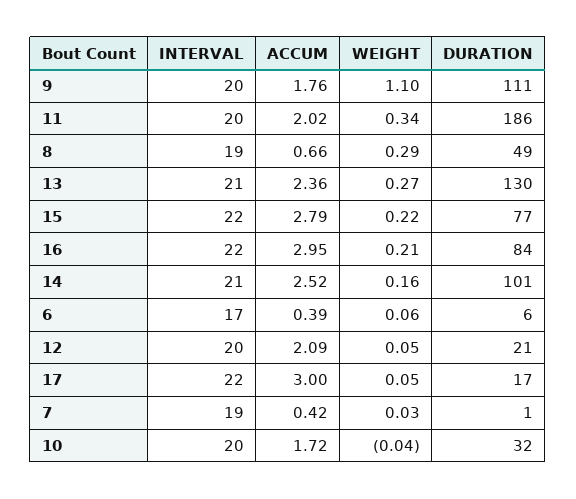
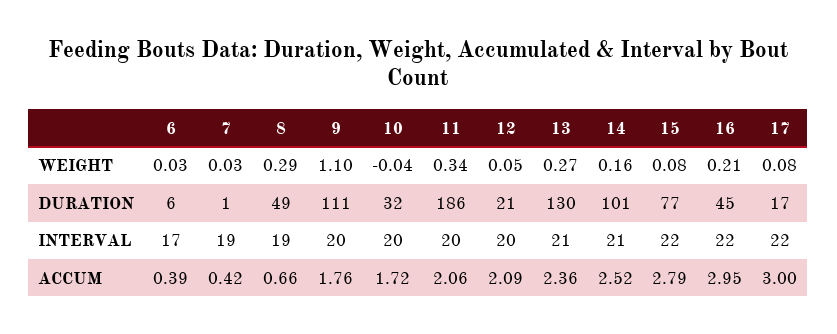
ACCUM, 11: 2.02 -> 2.06
WEIGHT, 15: 0.22 -> 0.08
DURATION, 16: 84 -> 45
WEIGHT, 6: 0.06 -> 0.03
WEIGHT, 17: 0.05 -> 0.08

